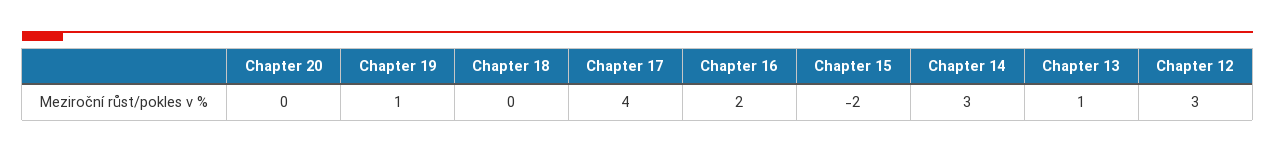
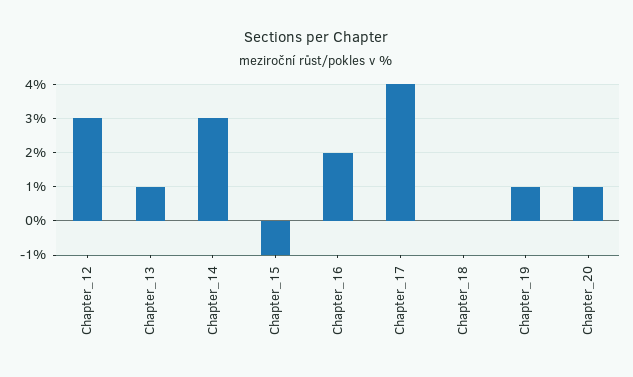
Chapter 20: 0 -> 1
Chapter 15: -2 -> -1

